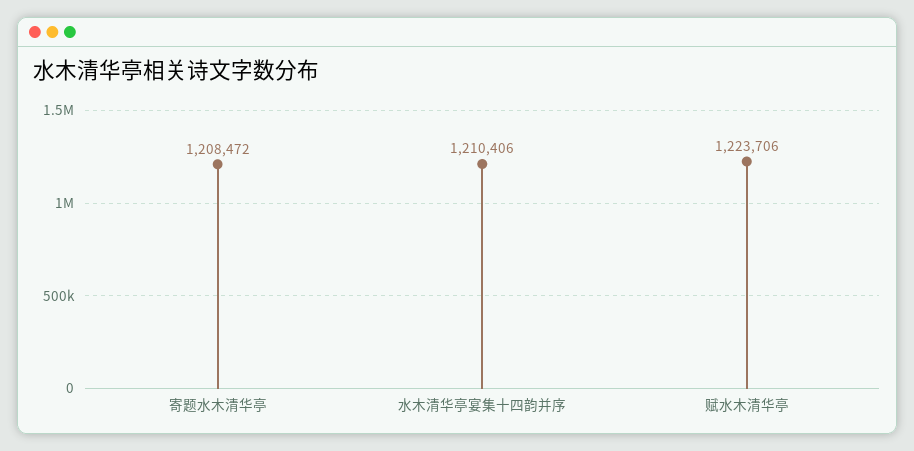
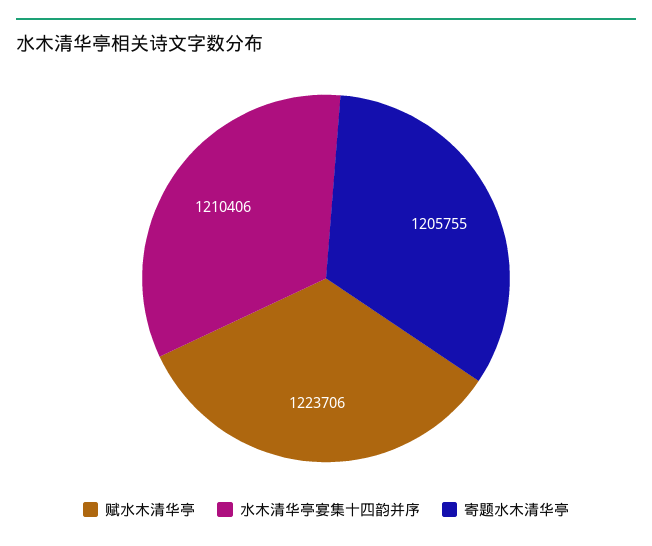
寄题水木清华亭: 1208472 -> 1205755

